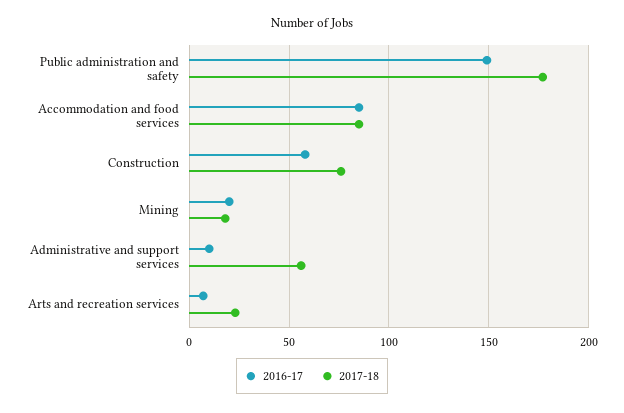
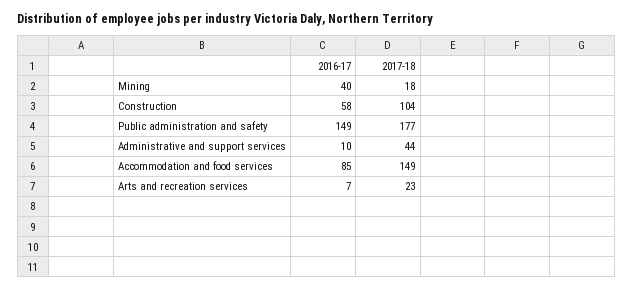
2017-18, Accommodation and food services: 85 -> 149
2017-18, Construction: 75 -> 104
2016-17, Mining: 20 -> 40
2017-18, Administrative and support services: 55 -> 44

